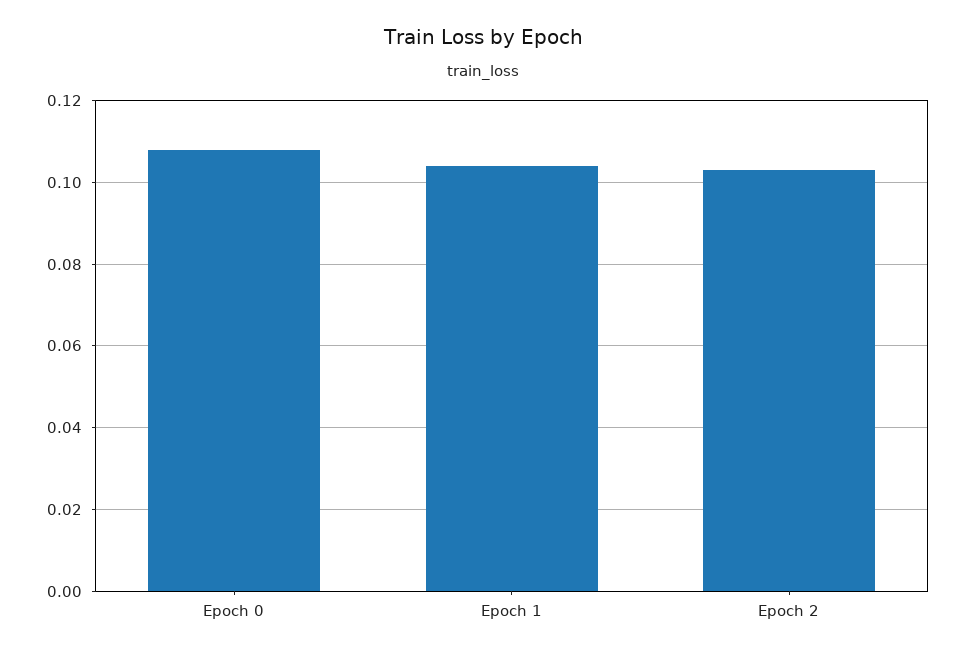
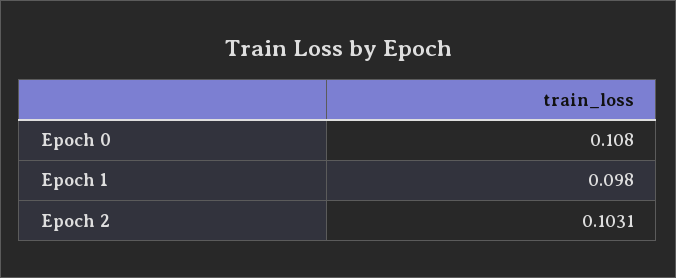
Epoch 1: 0.104 -> 0.098

